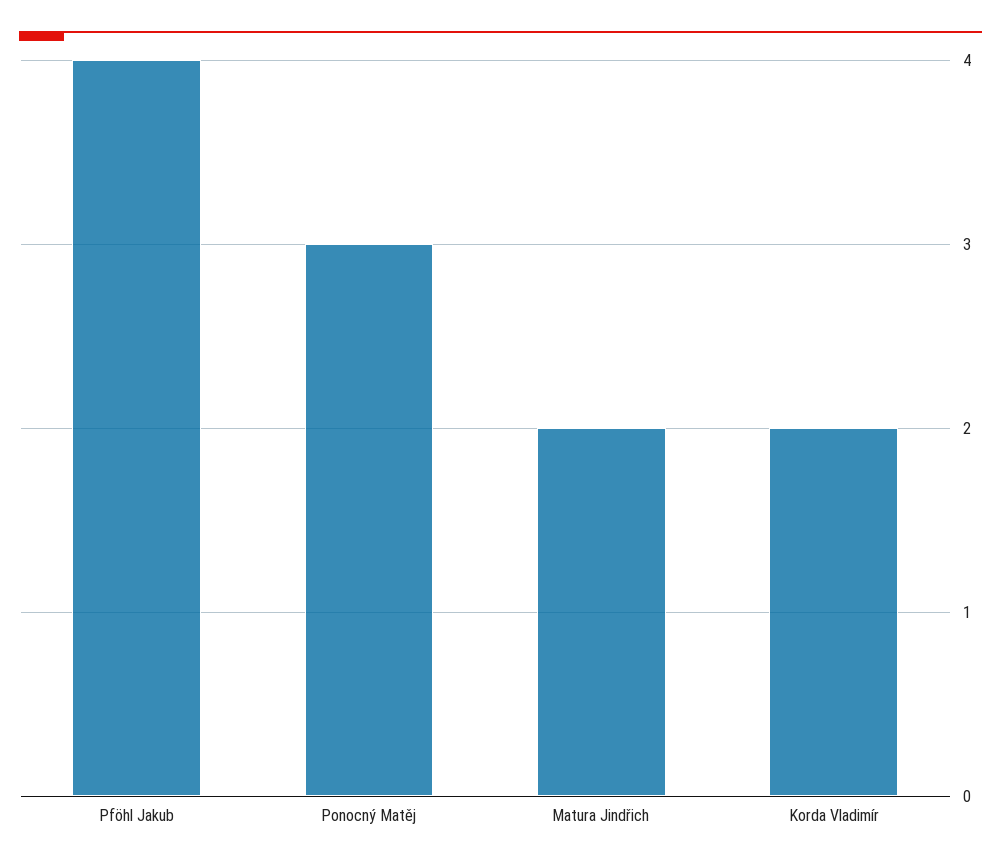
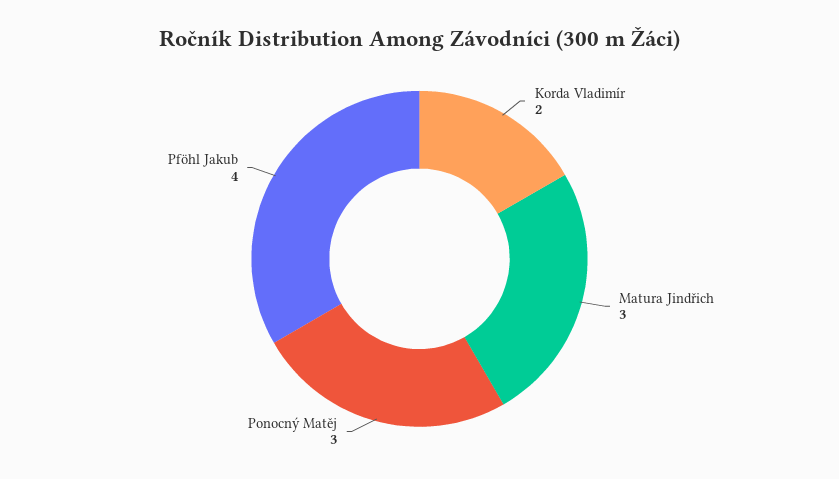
Matura Jindřich: 2 -> 3

